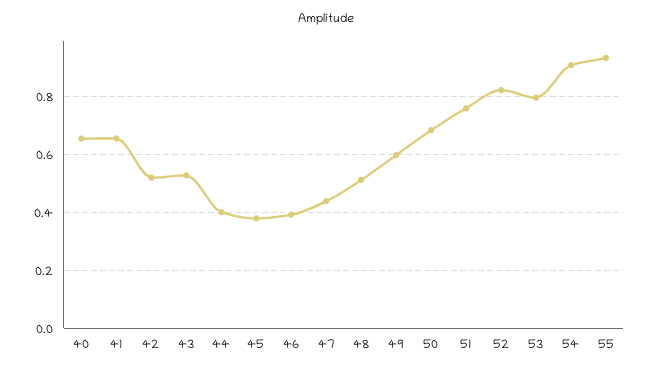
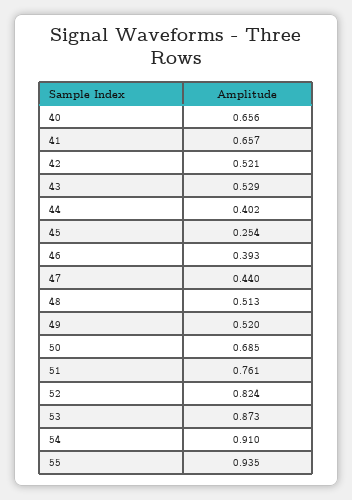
45: 0.375 -> 0.254
49: 0.6 -> 0.52
53: 0.8 -> 0.873

